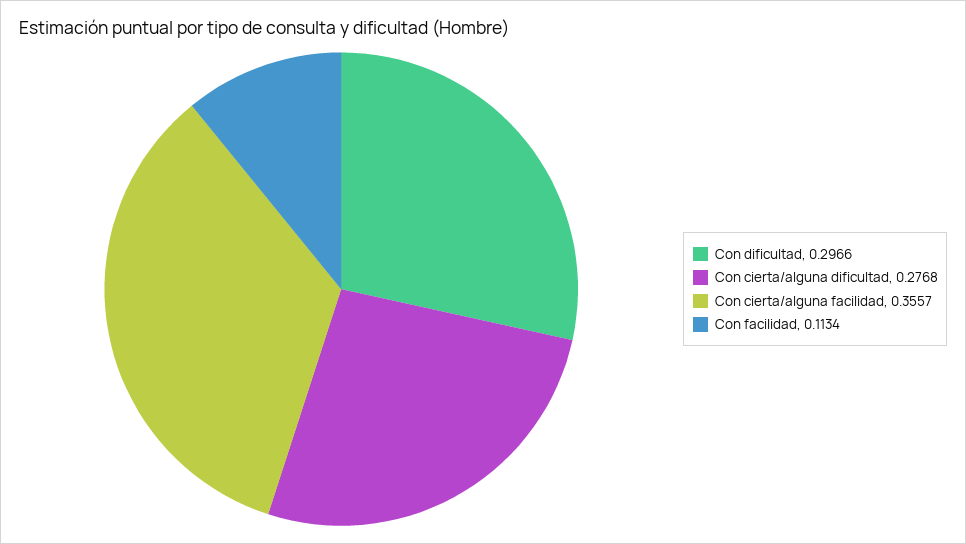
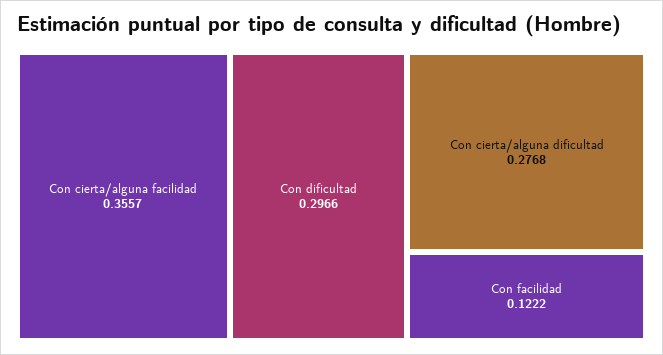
Con facilidad: 0.1134 -> 0.1222

